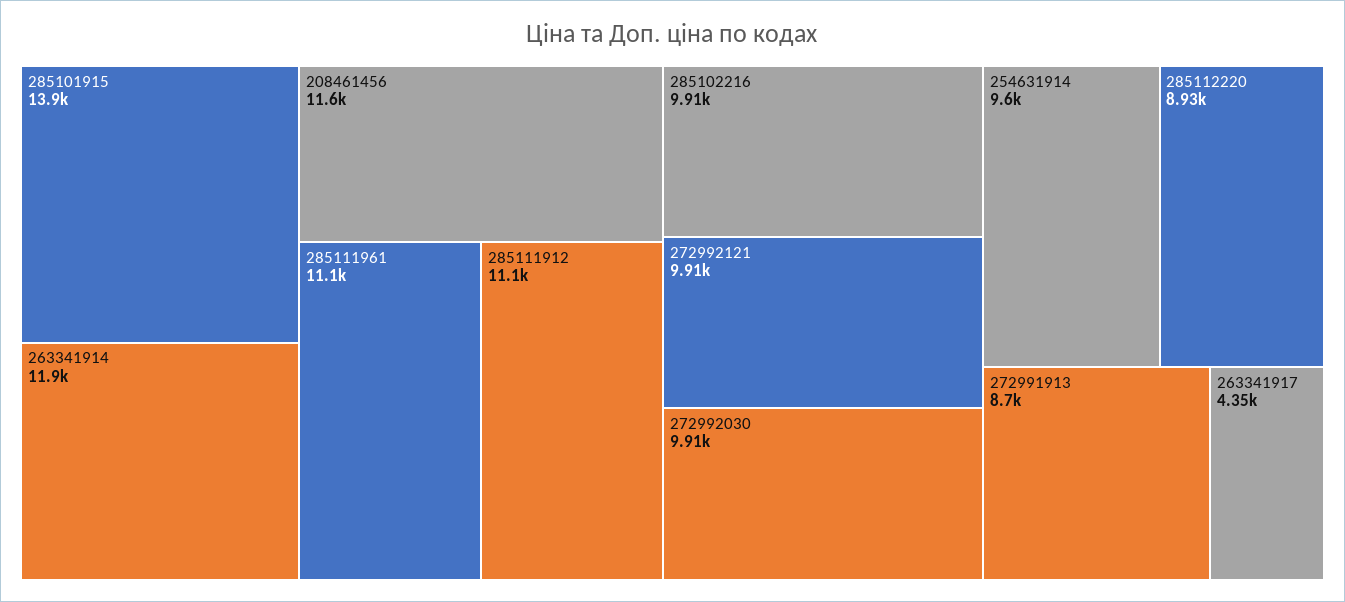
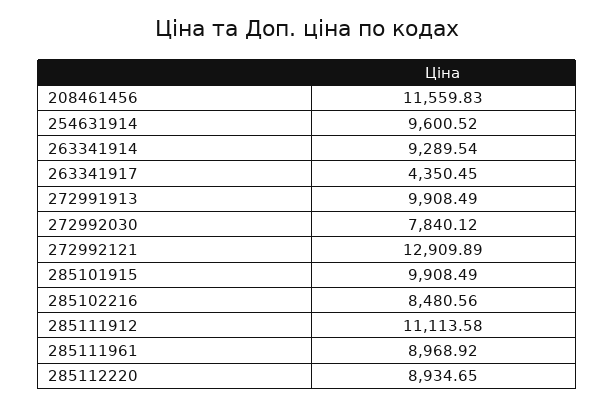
285101915: 13900 -> 9908.49
263341914: 11900 -> 9289.54
285111961: 11100 -> 8968.92
285102216: 9910 -> 8480.56
272992121: 9910 -> 12909.89
272992030: 9910 -> 7840.12
272991913: 8700 -> 9908.49

